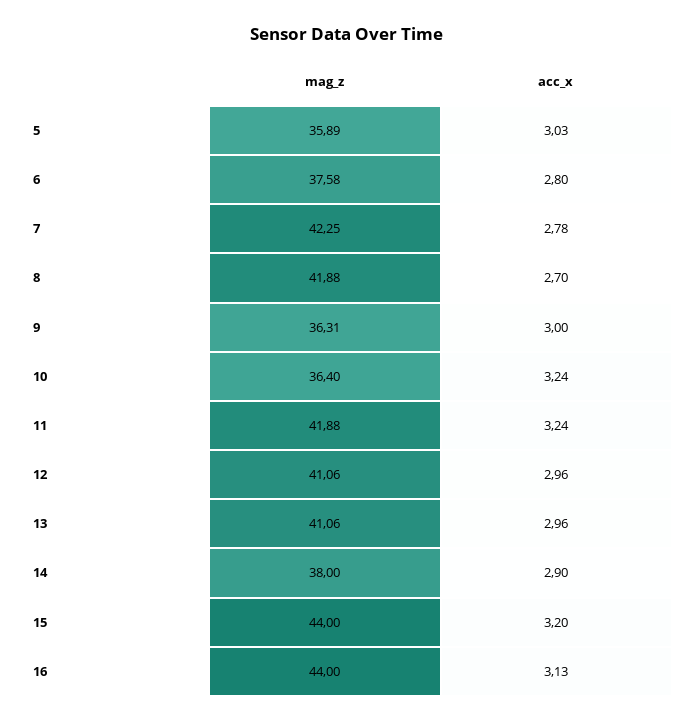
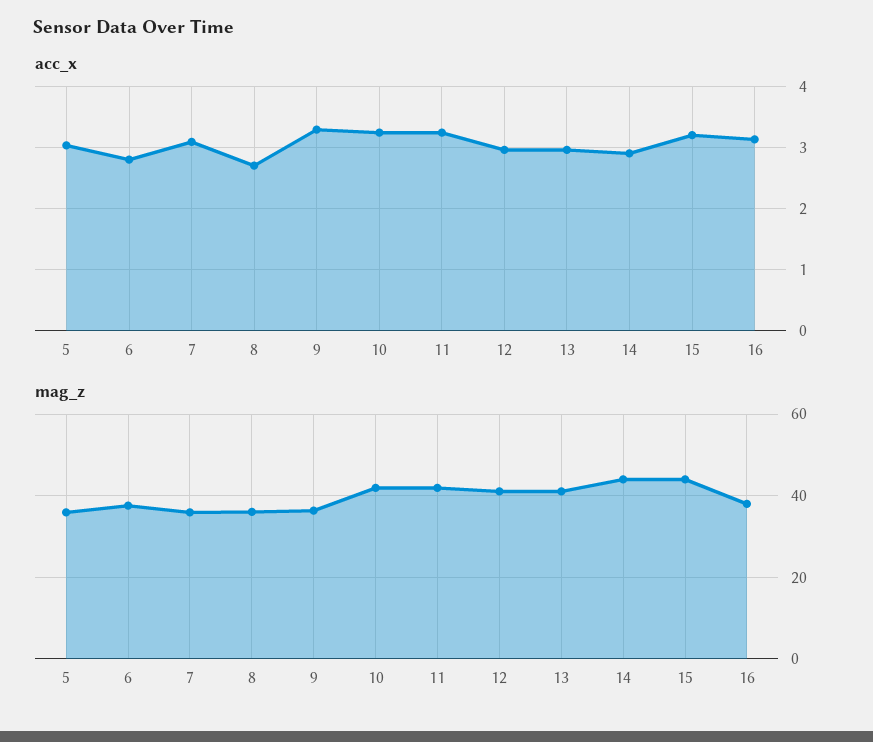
mag_z, 7: 42.25 -> 36
acc_x, 7: 2.78 -> 3.1
mag_z, 8: 41.88 -> 36
acc_x, 9: 3 -> 3.3
mag_z, 10: 36.4 -> 42
mag_z, 14: 38 -> 44
mag_z, 16: 44 -> 38

